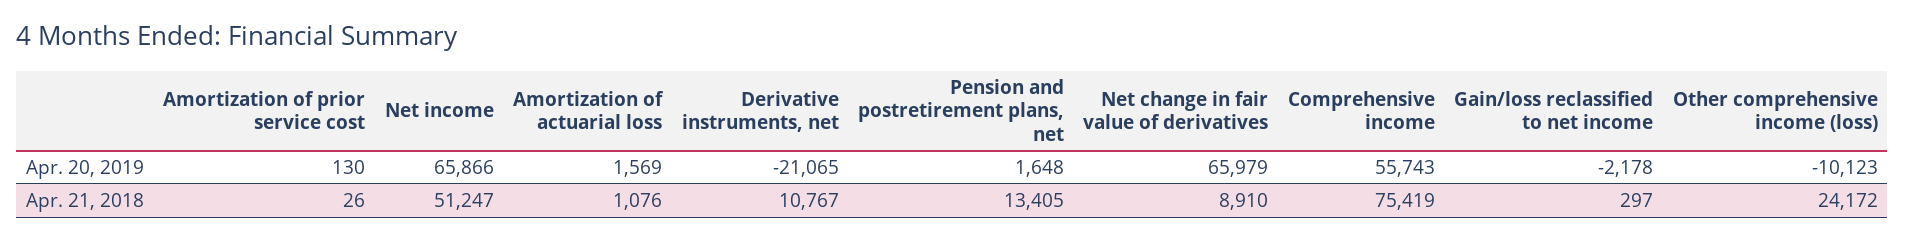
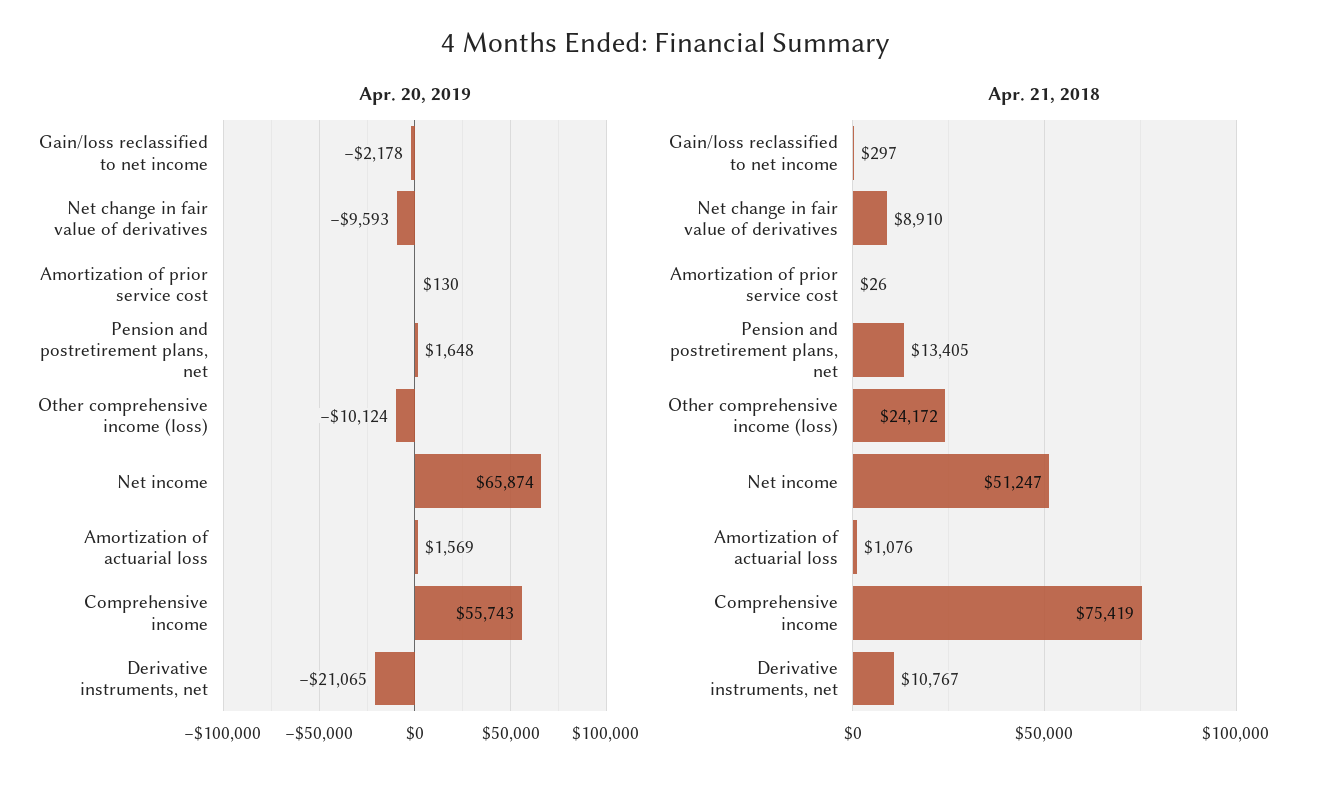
Apr. 20, 2019, Net income: 65866 -> 65874
Apr. 20, 2019, Net change in fair value of derivatives: 65979 -> -9593
Apr. 20, 2019, Other comprehensive income (loss): -10123 -> -10124

